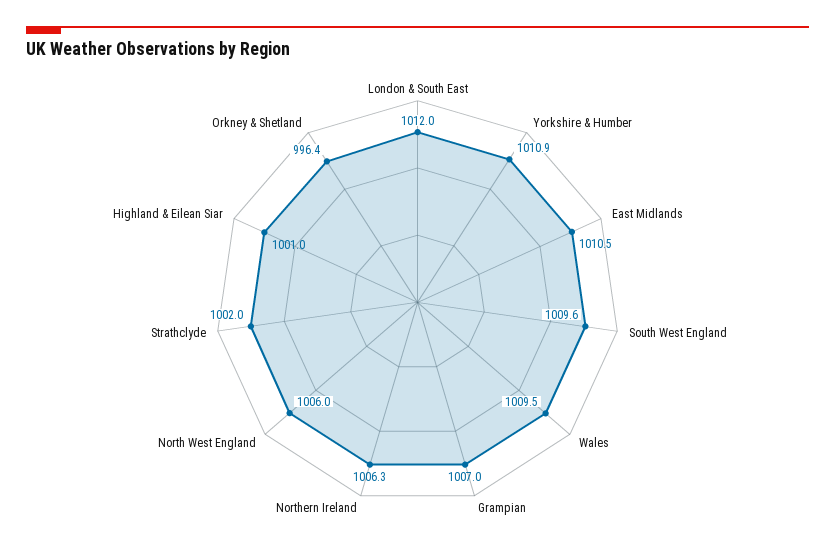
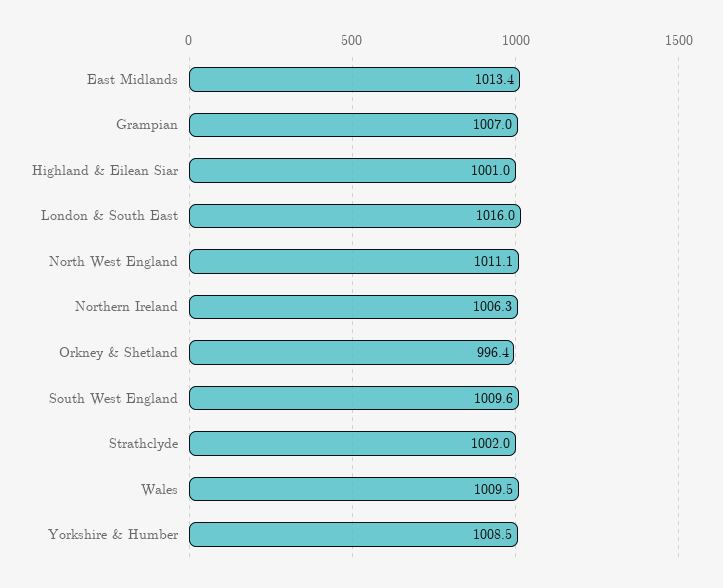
London & South East: 1012 -> 1016
Yorkshire & Humber: 1010.9 -> 1008.5
East Midlands: 1010.5 -> 1013.4
North West England: 1006 -> 1011.1

